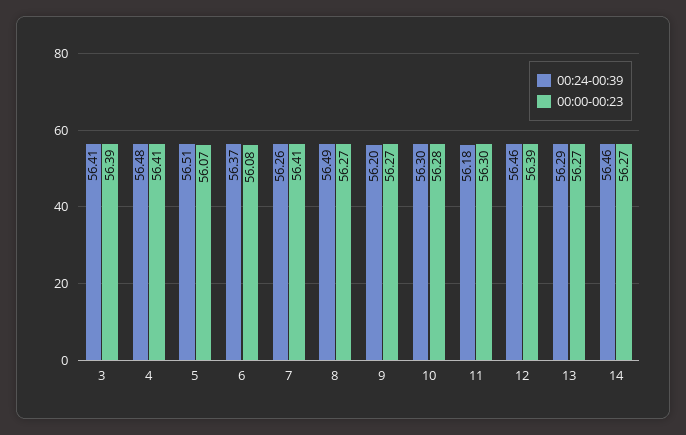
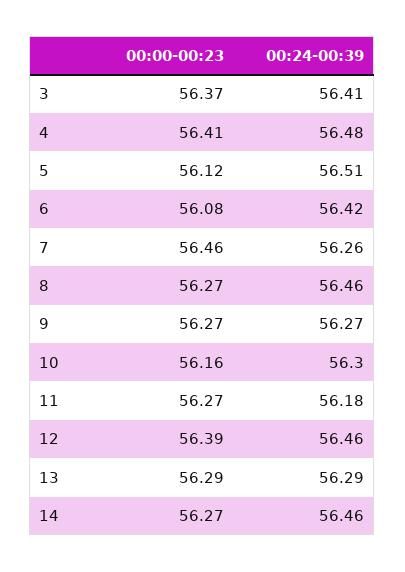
00:00-00:23, 3: 56.39 -> 56.37
00:00-00:23, 5: 56.07 -> 56.12
00:24-00:39, 6: 56.37 -> 56.42
00:00-00:23, 7: 56.41 -> 56.46
00:24-00:39, 8: 56.49 -> 56.46
00:24-00:39, 9: 56.2 -> 56.27
00:00-00:23, 10: 56.28 -> 56.16
00:00-00:23, 11: 56.3 -> 56.27
00:00-00:23, 13: 56.27 -> 56.29

